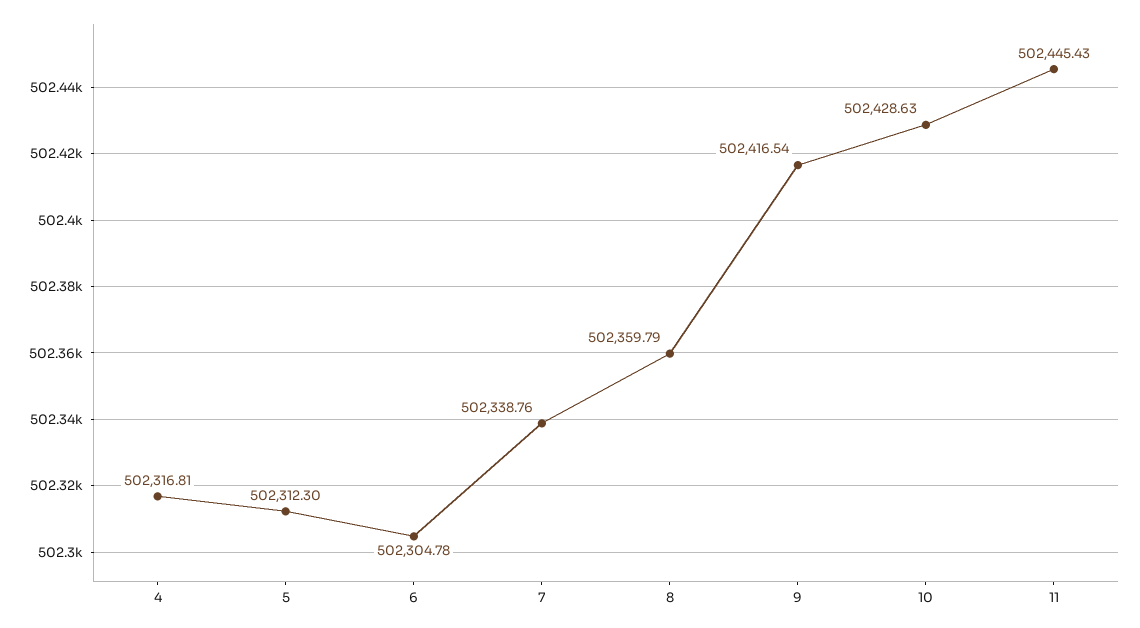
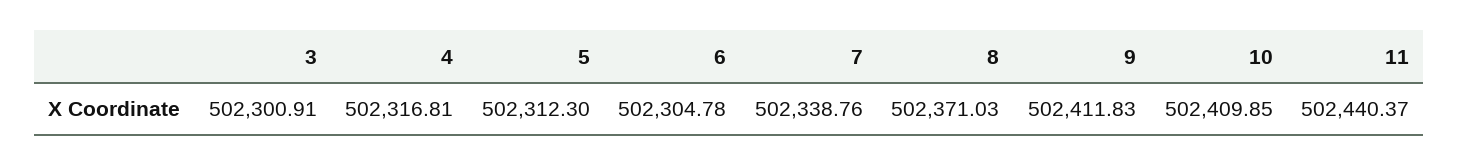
8: 502359.79 -> 502371.03
9: 502416.54 -> 502411.83
10: 502428.63 -> 502409.85
11: 502445.43 -> 502440.37
3: none -> 502300.91

